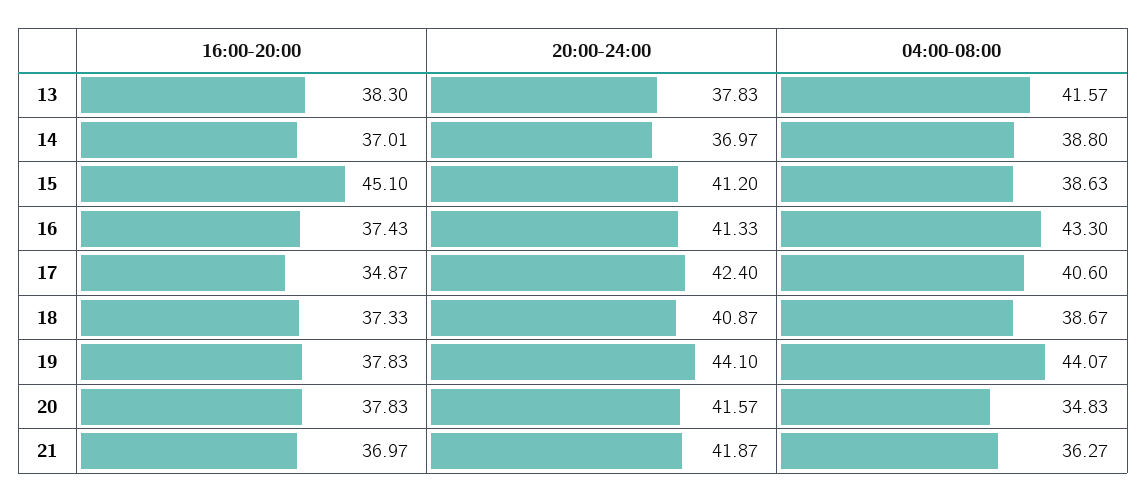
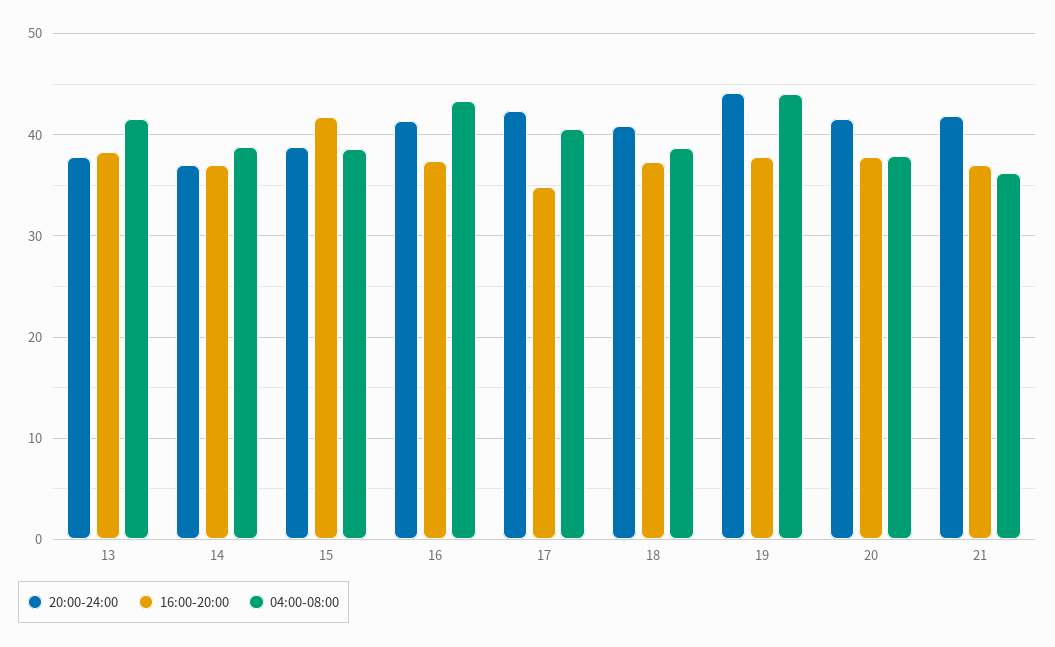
16:00-20:00, 15: 45.1 -> 42
20:00-24:00, 15: 41.2 -> 39
04:00-08:00, 20: 34.83 -> 38

